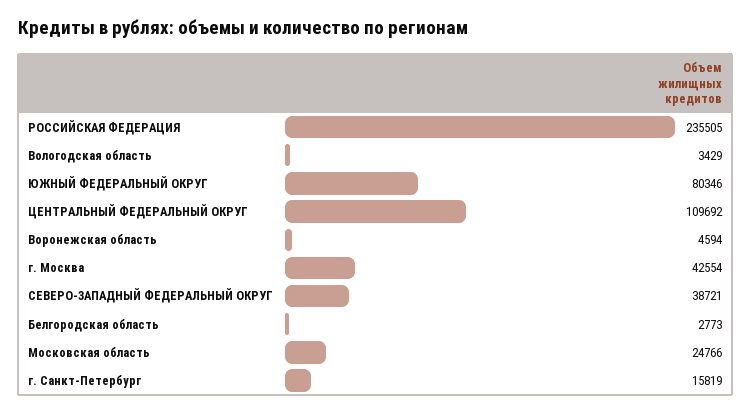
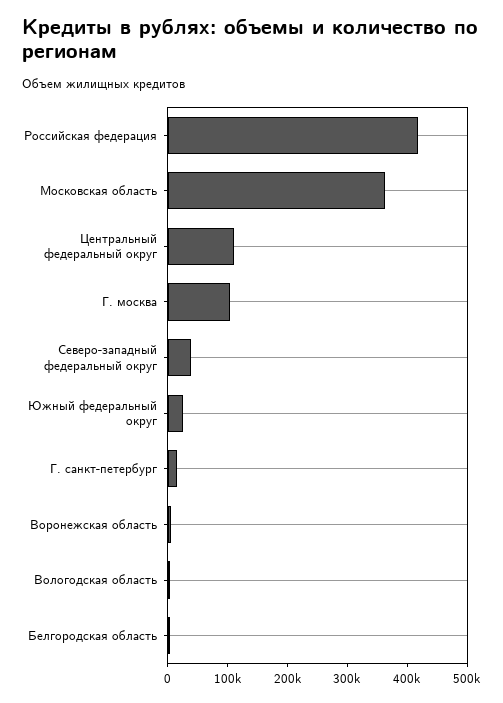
РОССИЙСКАЯ ФЕДЕРАЦИЯ: 235505 -> 420000
ЮЖНЫЙ ФЕДЕРАЛЬНЫЙ ОКРУГ: 80346 -> 20000
г. Москва: 42554 -> 100000
Московская область: 24766 -> 360000

